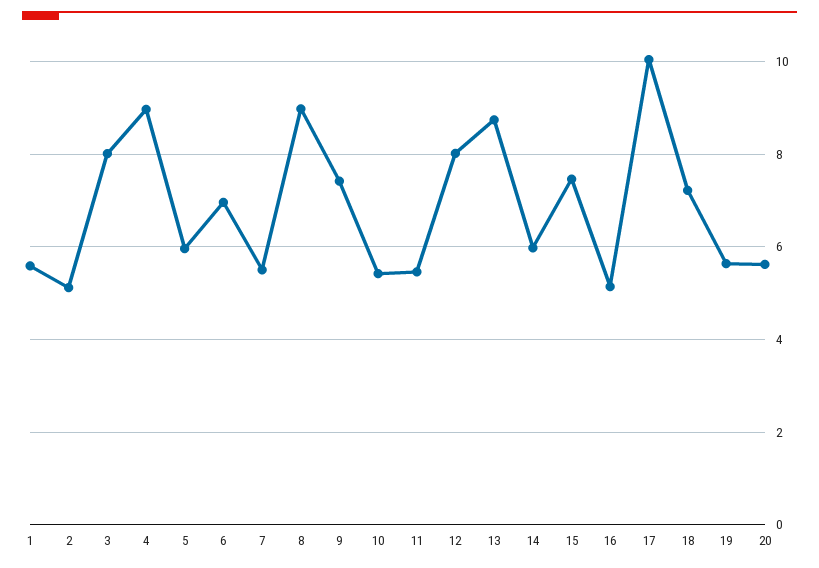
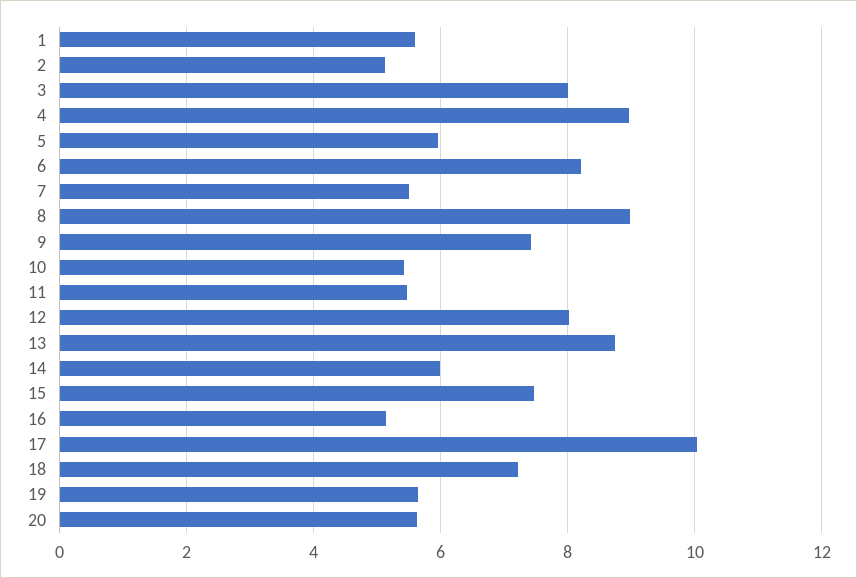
6: 7 -> 8.2

